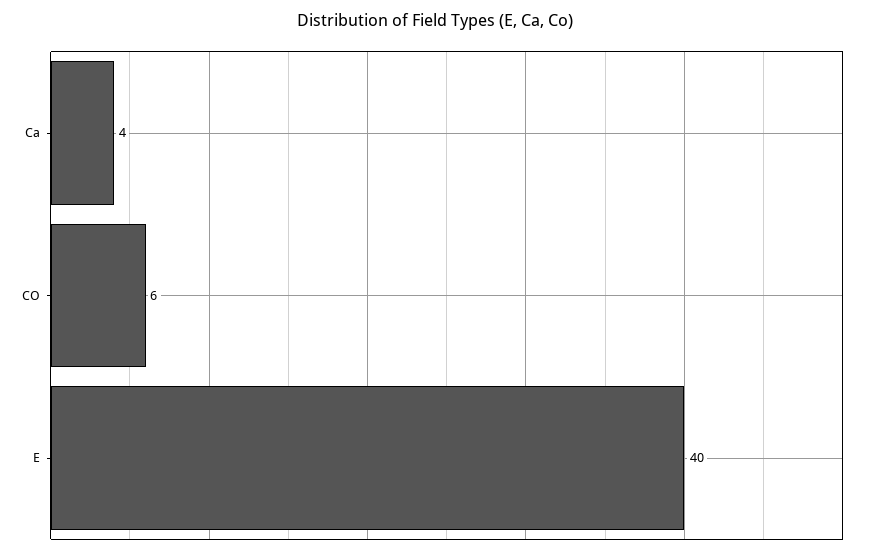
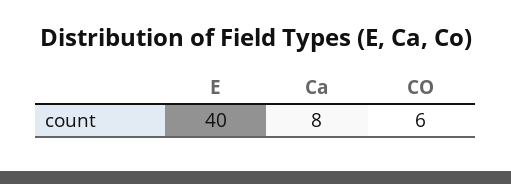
Ca: 4 -> 8

